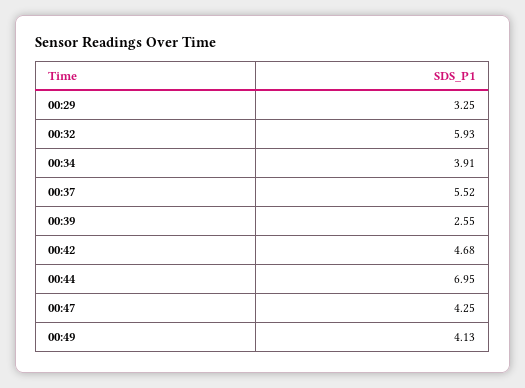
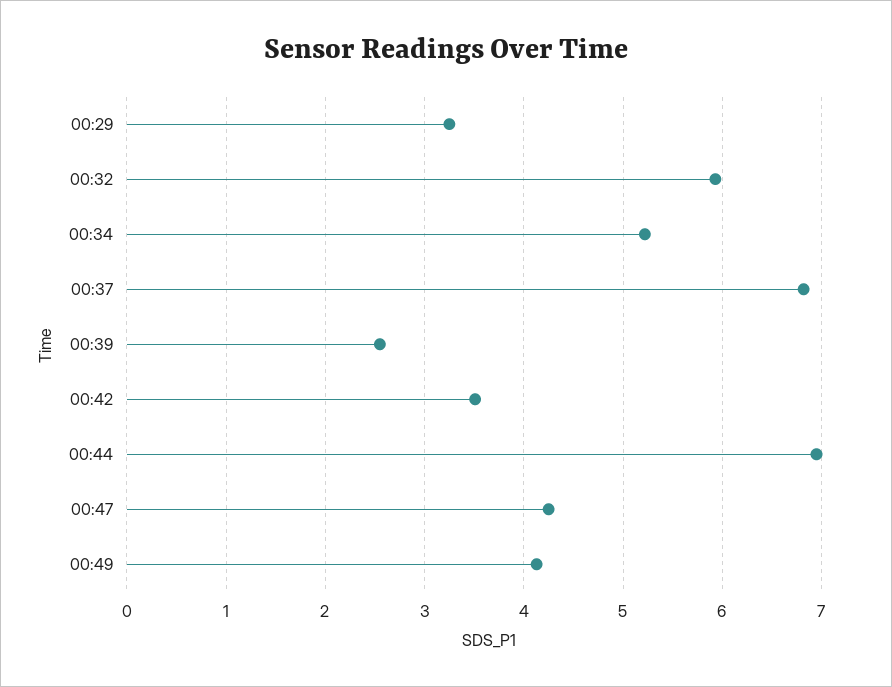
00:34: 3.91 -> 5.2
00:37: 5.52 -> 6.8
00:42: 4.68 -> 3.5

